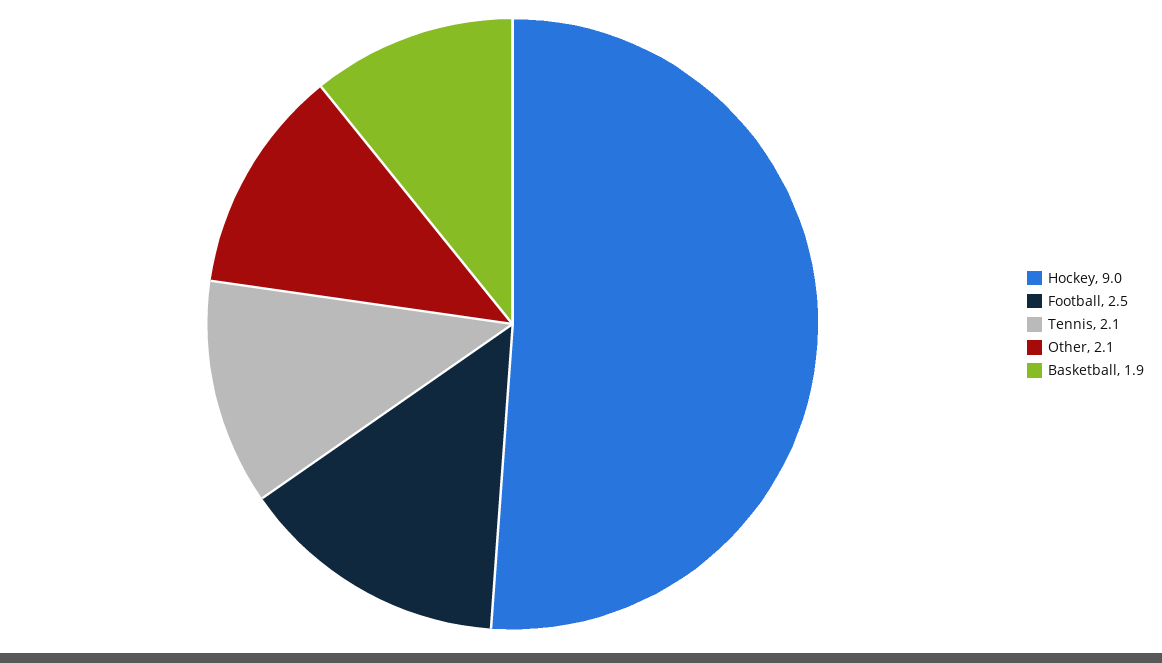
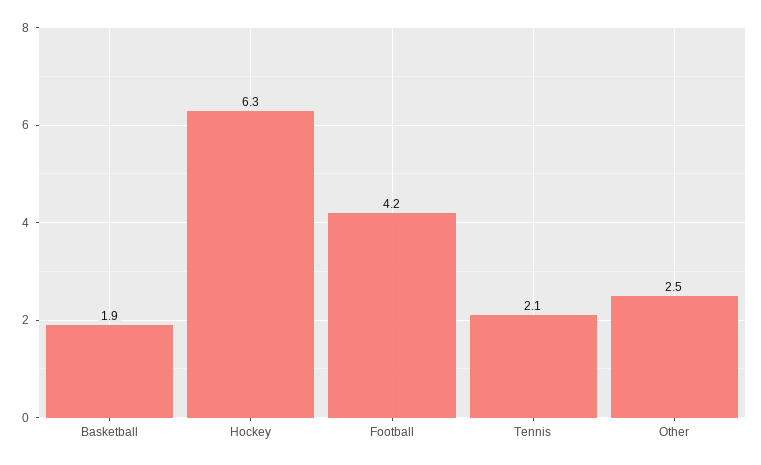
Hockey: 9 -> 6.3
Football: 2.5 -> 4.2
Other: 2.1 -> 2.5

